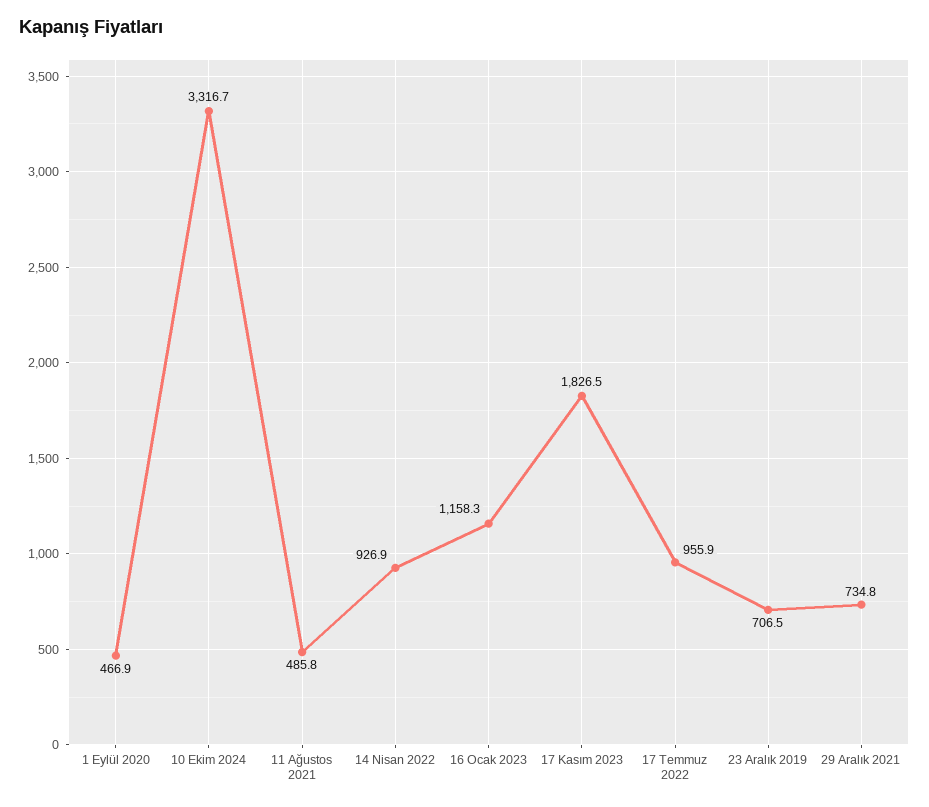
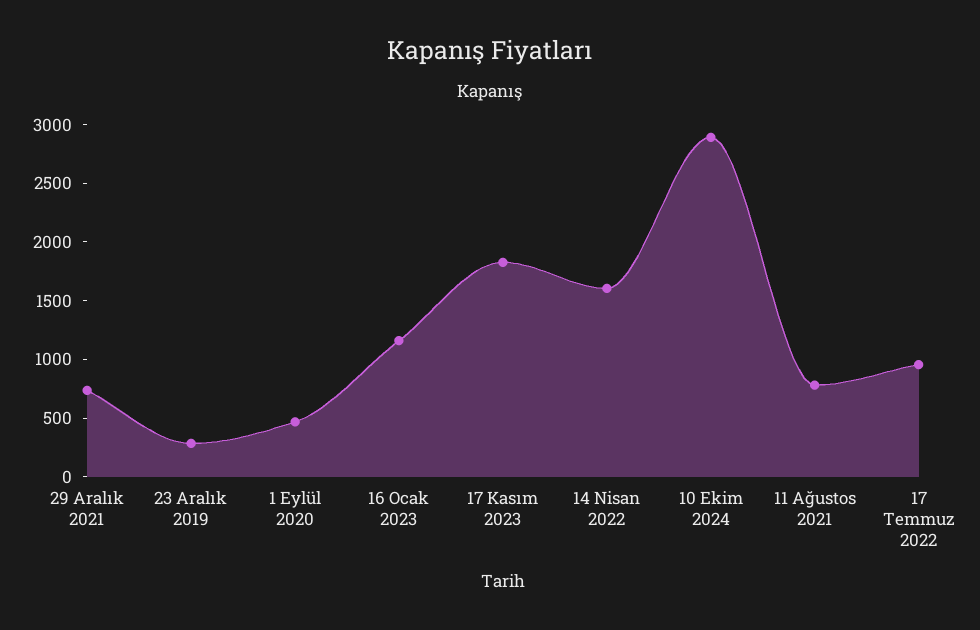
10 Ekim 2024: 3316.7 -> 2900
11 Ağustos 2021: 485.8 -> 800
14 Nisan 2022: 926.9 -> 1600
23 Aralık 2019: 706.5 -> 300

